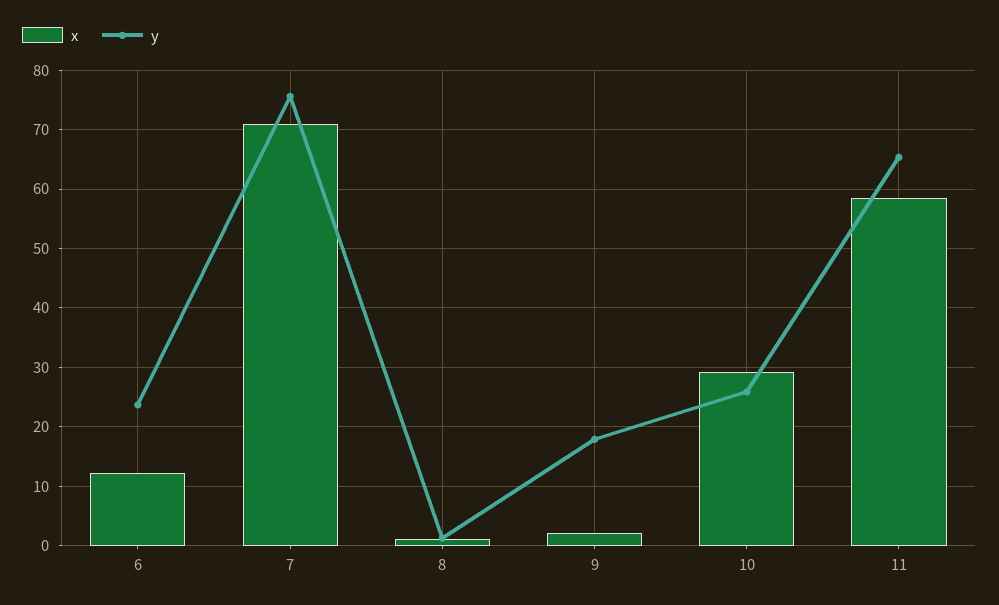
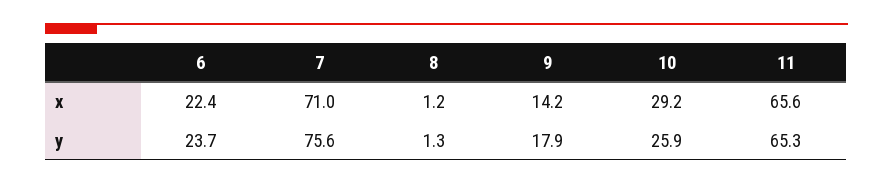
x, 6: 12 -> 22.4
x, 9: 2 -> 14.2
x, 11: 58 -> 65.6

